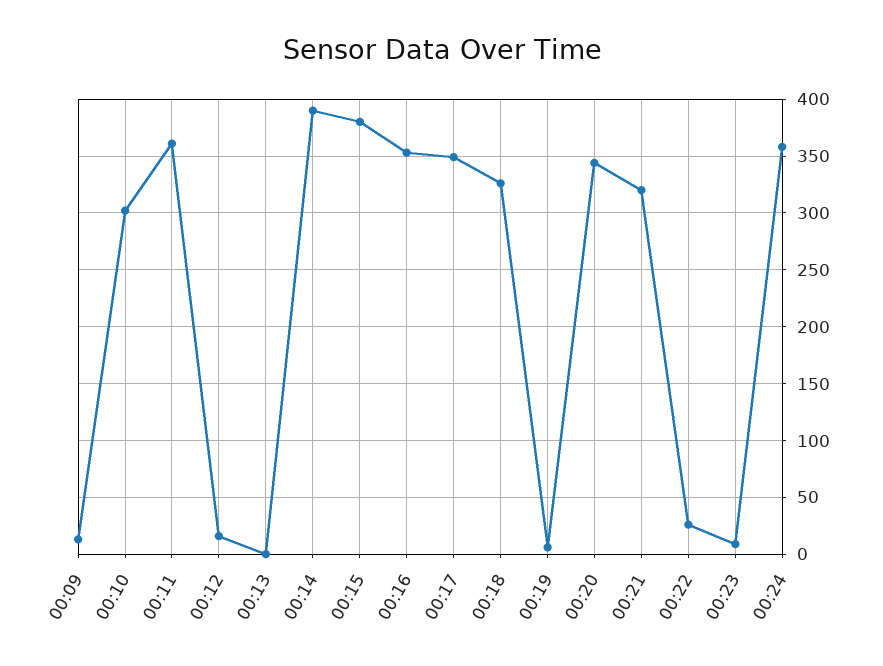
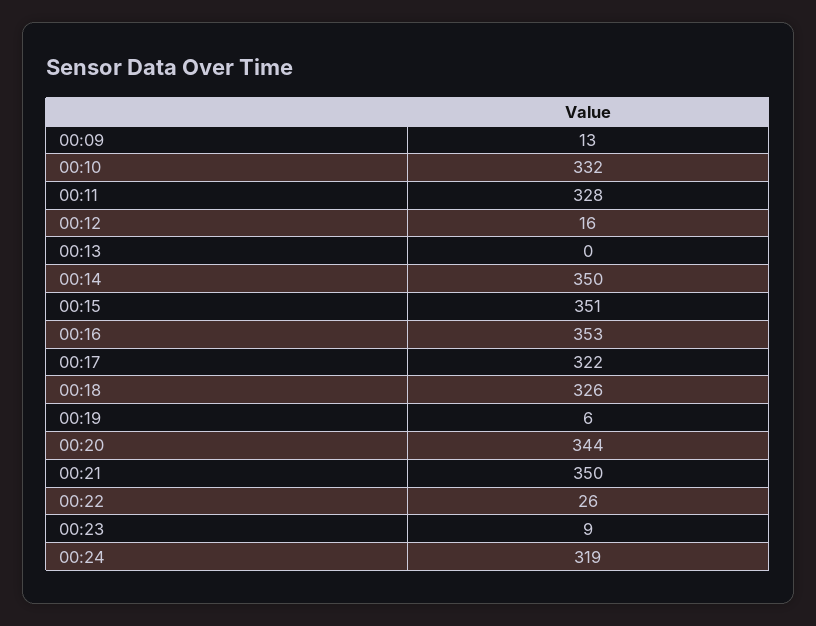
00:10: 300 -> 332
00:11: 360 -> 328
00:14: 390 -> 350
00:15: 380 -> 351
00:17: 350 -> 322
00:21: 320 -> 350
00:24: 360 -> 319

